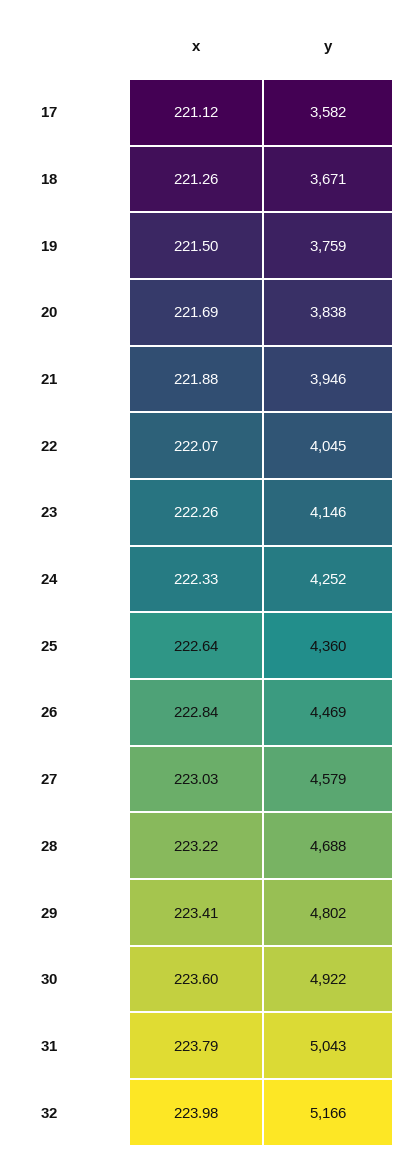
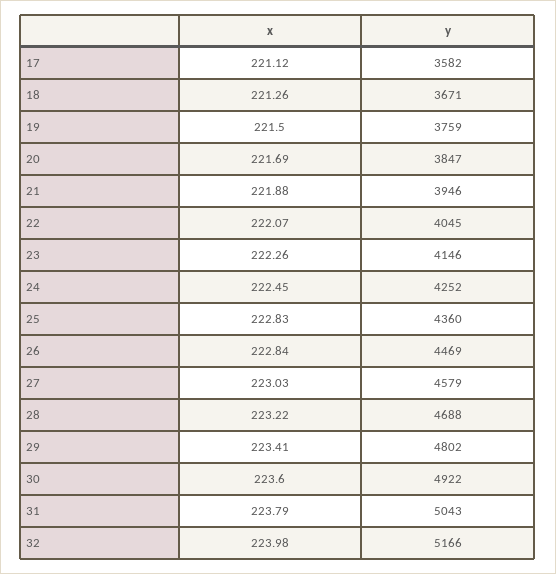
y, 20: 3838 -> 3847
x, 24: 222.33 -> 222.45
x, 25: 222.64 -> 222.83

